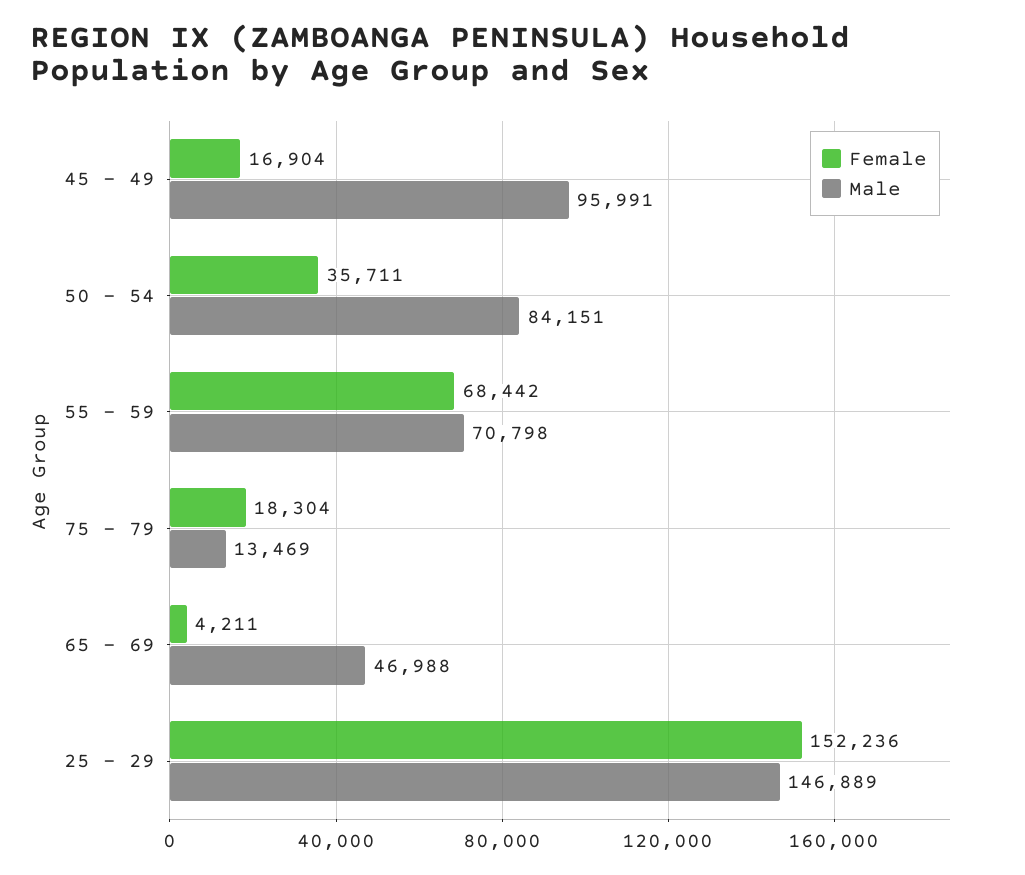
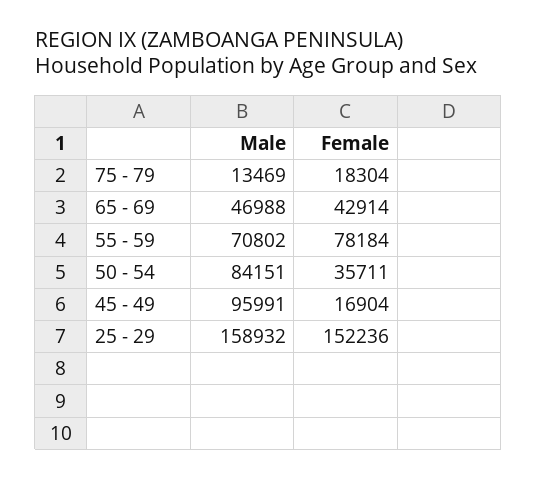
Female, 55 - 59: 68442 -> 78184
Male, 55 - 59: 70798 -> 70802
Female, 65 - 69: 4211 -> 42914
Male, 25 - 29: 146889 -> 158932

